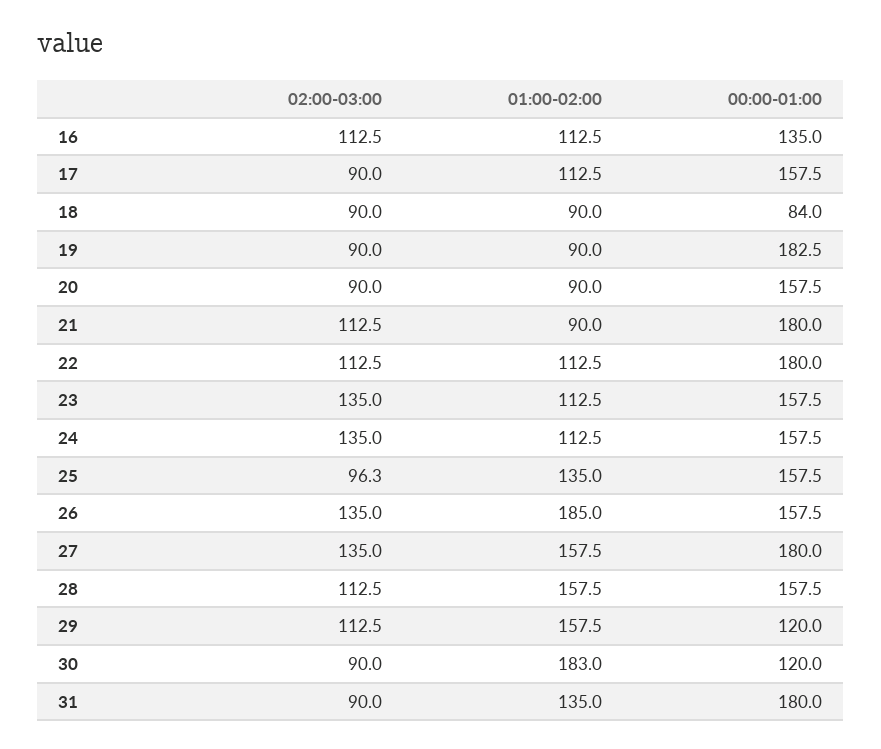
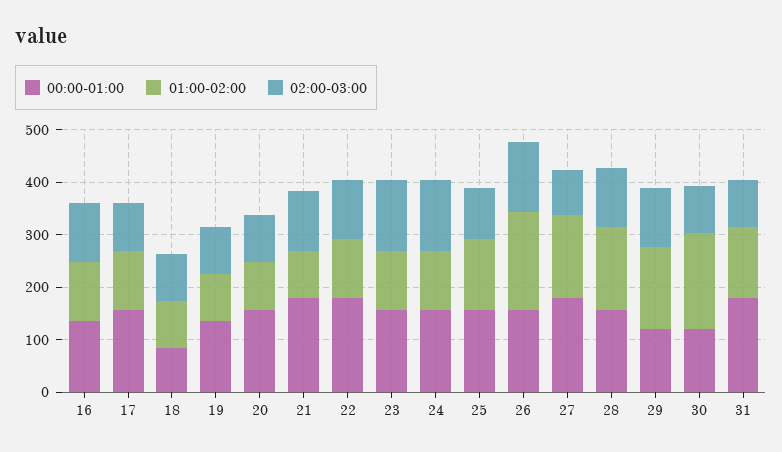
00:00-01:00, 19: 182.5 -> 140
02:00-03:00, 27: 135 -> 80

